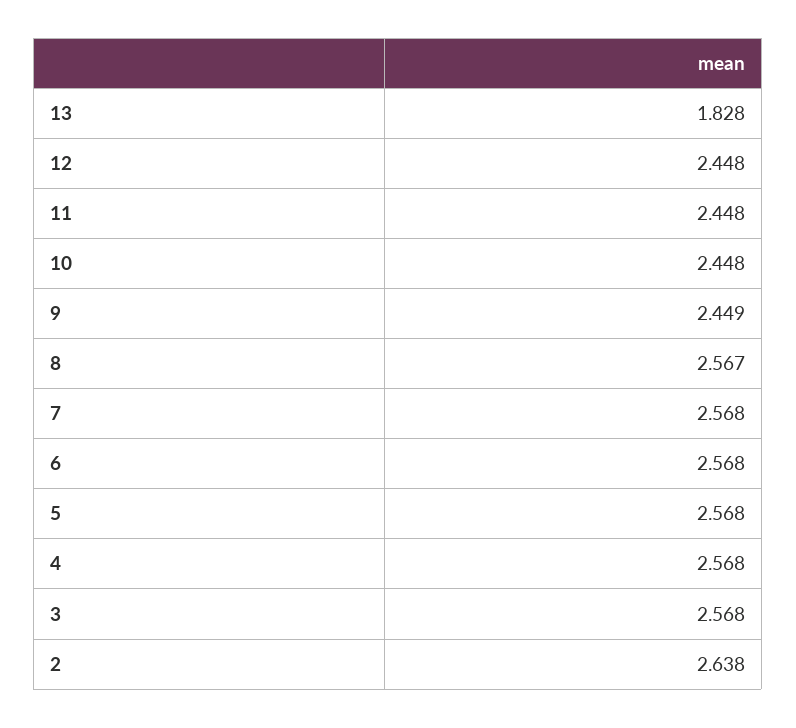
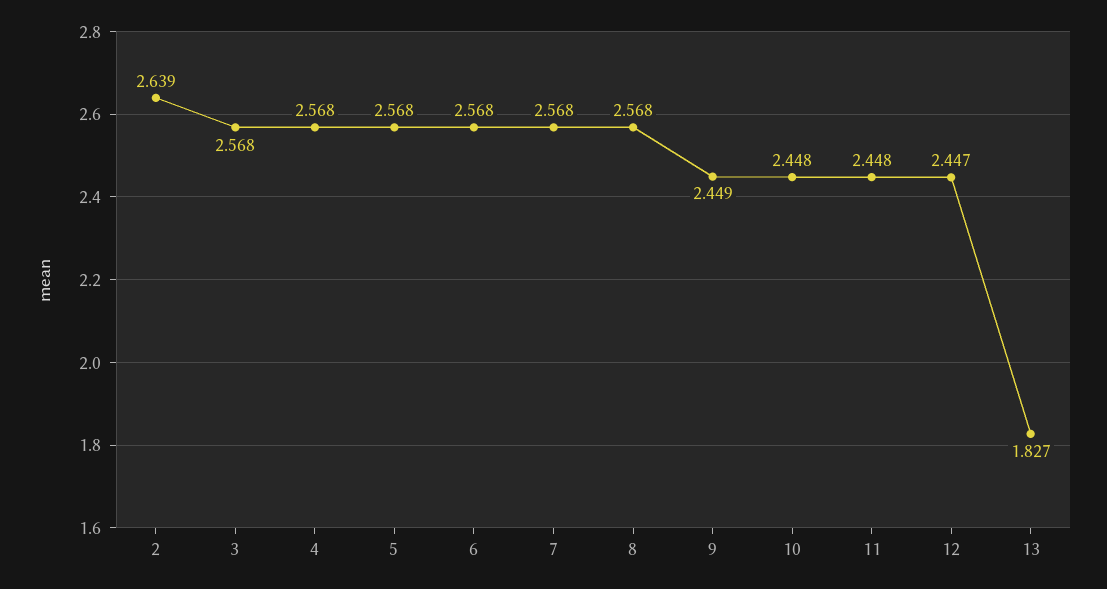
13: 1.828 -> 1.827
12: 2.448 -> 2.447
8: 2.567 -> 2.568
2: 2.638 -> 2.639

